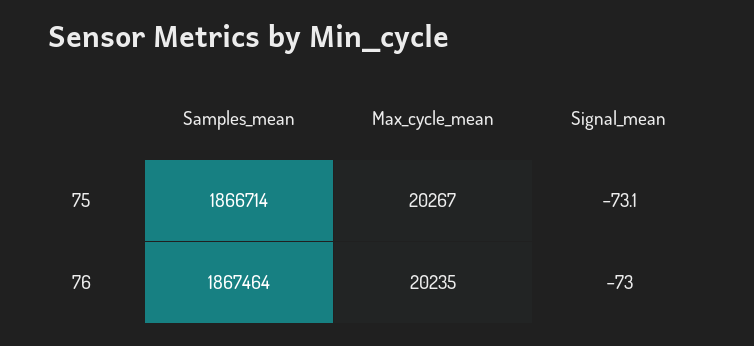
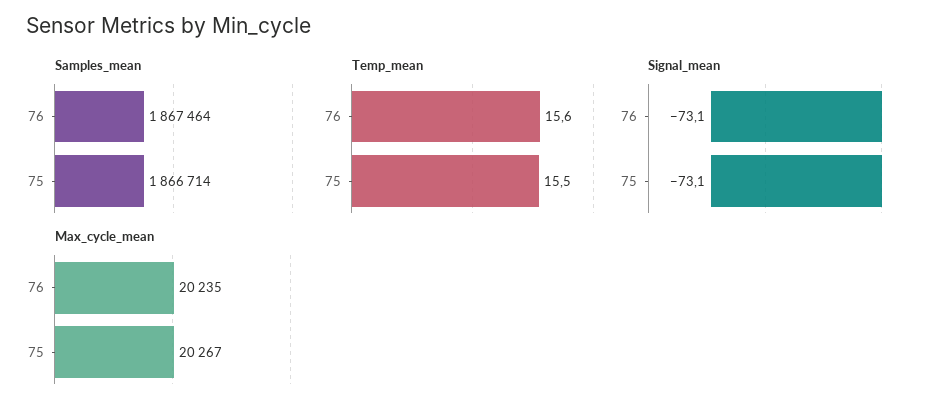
Signal_mean, 76: -73 -> -73.1
Temp_mean, 76: none -> 15.6
Temp_mean, 75: none -> 15.5

